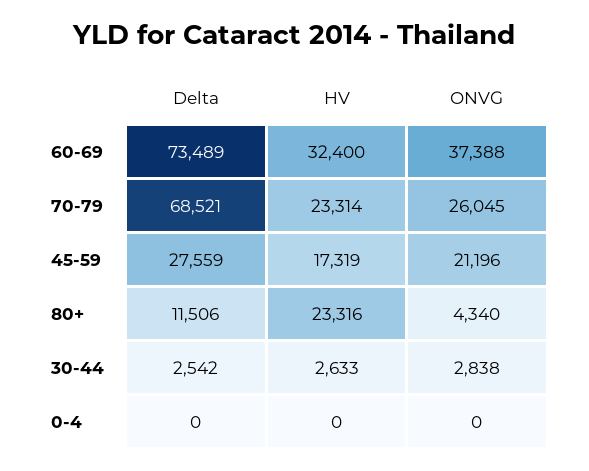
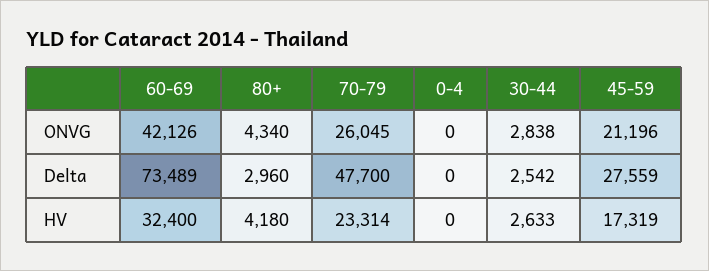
ONVG, 60-69: 37388 -> 42126
Delta, 70-79: 68521 -> 47700
Delta, 80+: 11506 -> 2960
HV, 80+: 23316 -> 4180

